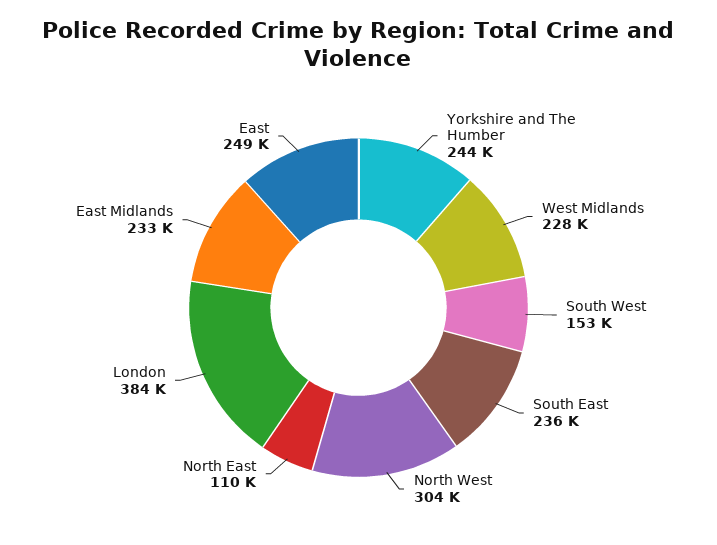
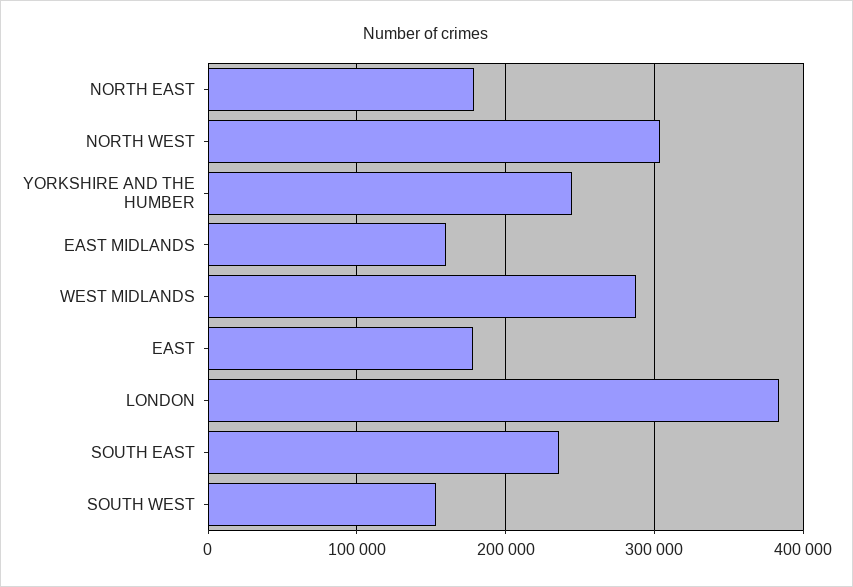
West Midlands: 228000 -> 290000
North East: 110000 -> 180000
East Midlands: 233000 -> 160000
East: 249000 -> 180000

